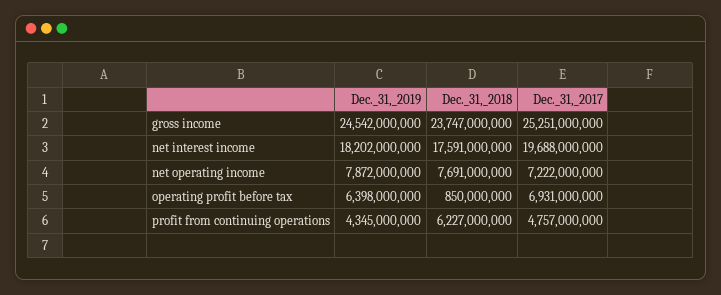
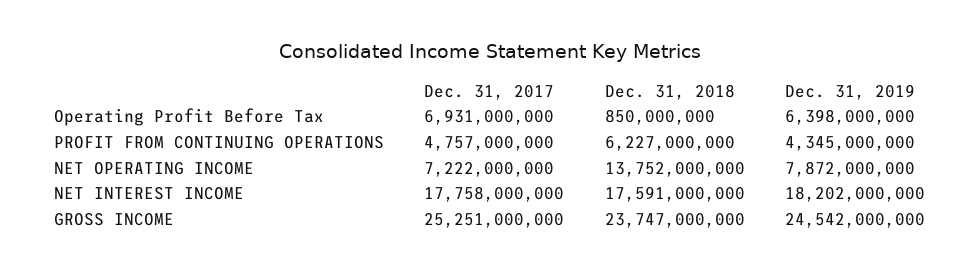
Dec._31,_2017, net interest income: 19688000000 -> 17758000000
Dec._31,_2018, net operating income: 7691000000 -> 13752000000

